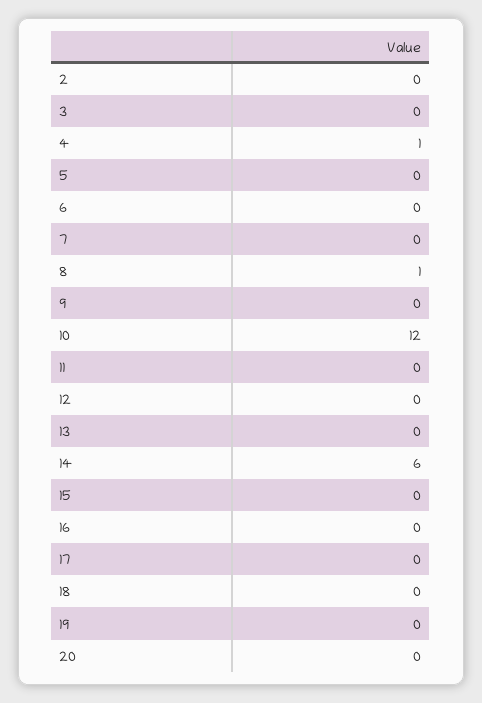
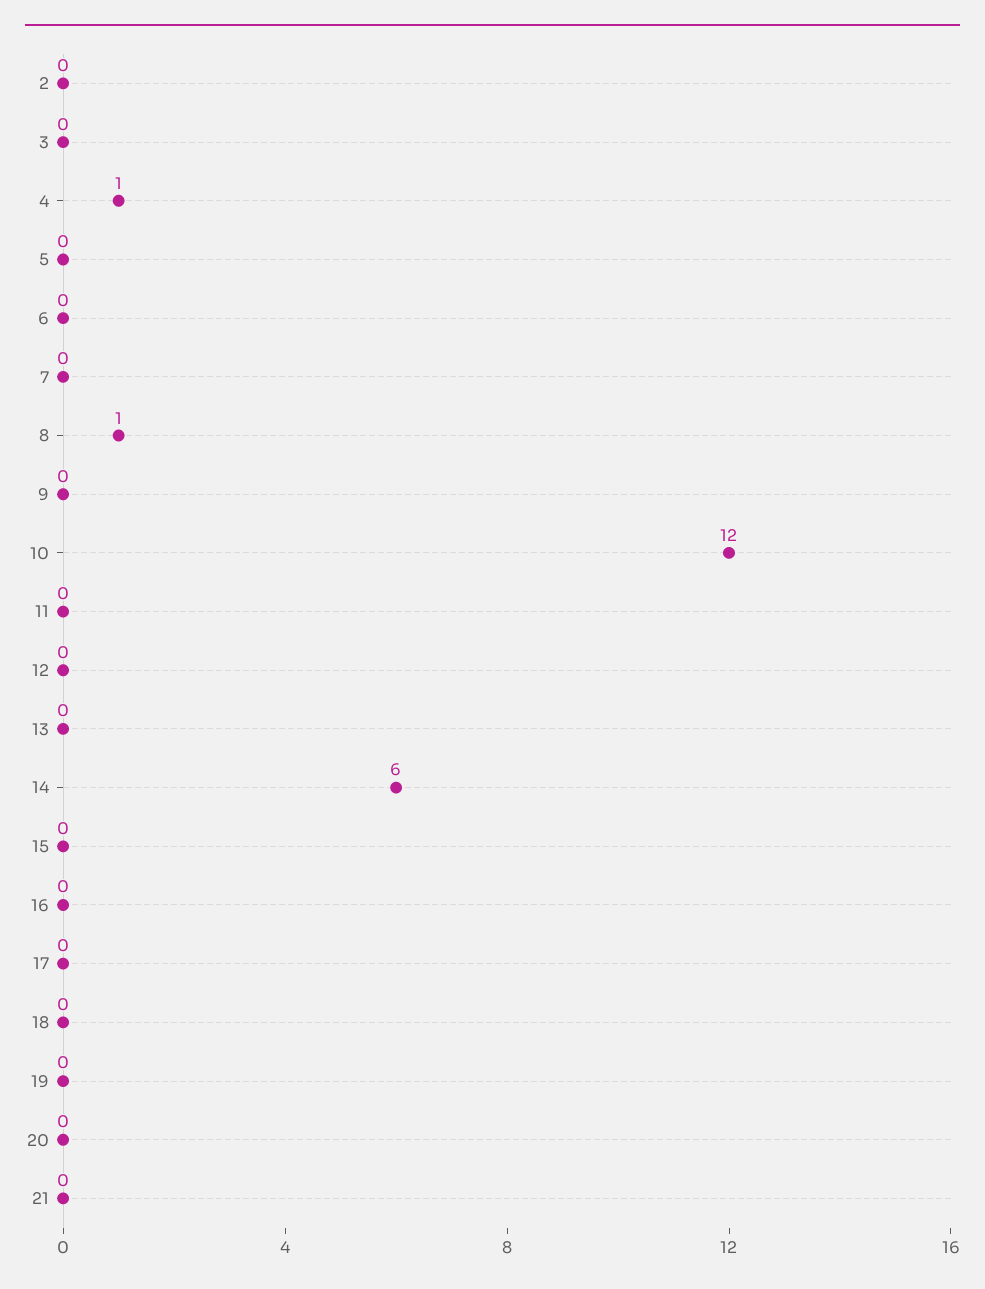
21: none -> 0

